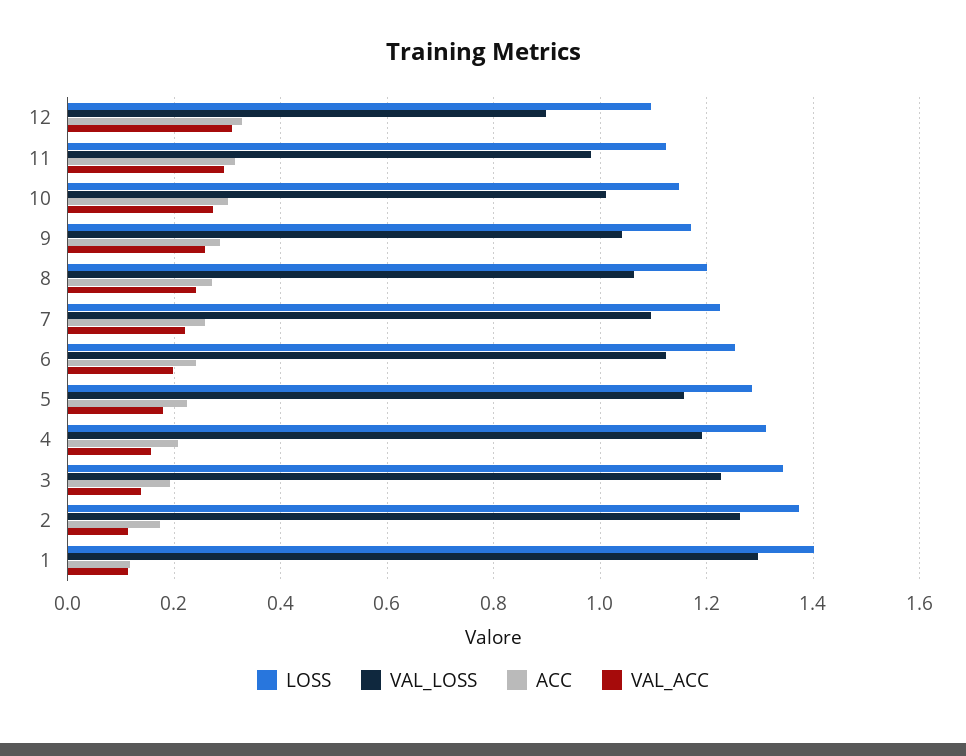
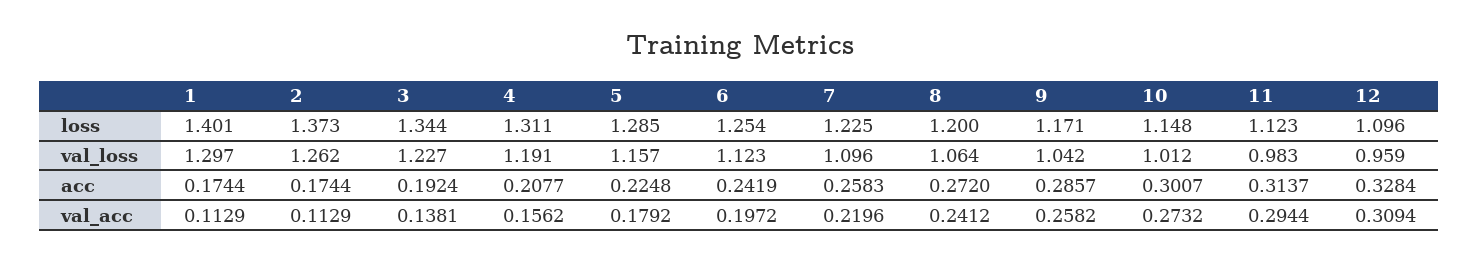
VAL_LOSS, 12: 0.9 -> 0.959
ACC, 1: 0.12 -> 0.1744

